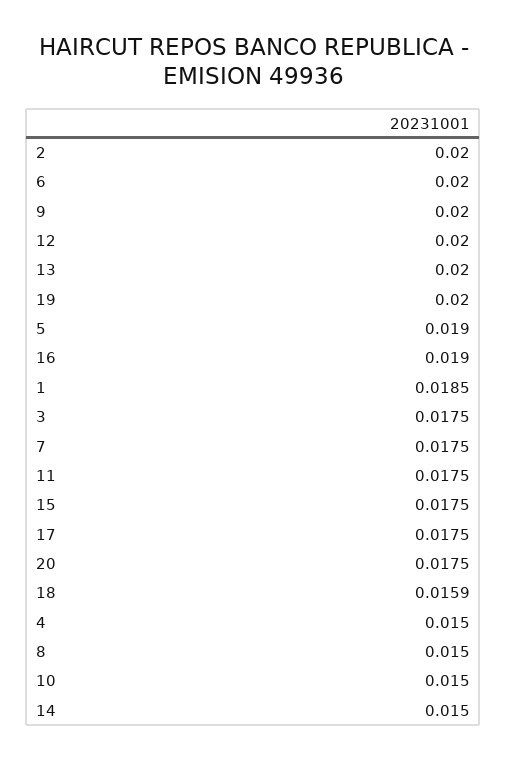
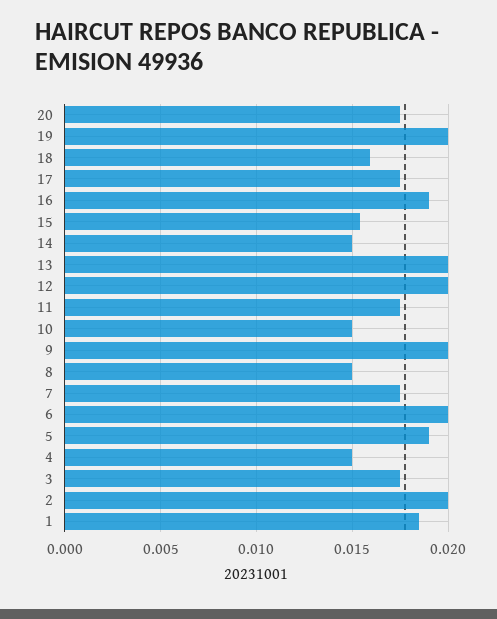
15: 0.0175 -> 0.0155

